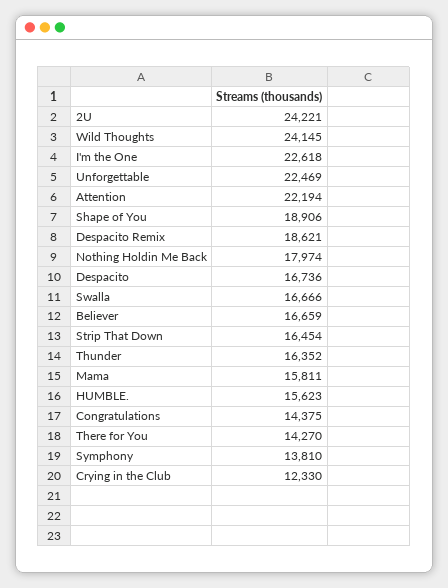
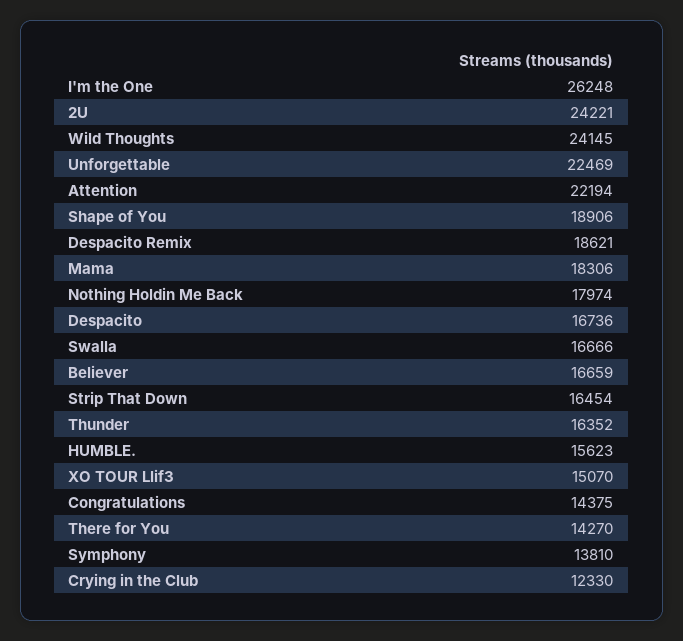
I'm the One: 22618 -> 26248
Mama: 15811 -> 18306
XO TOUR Llif3: none -> 15070

